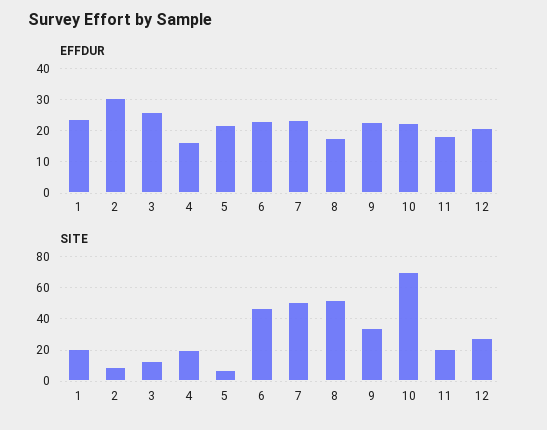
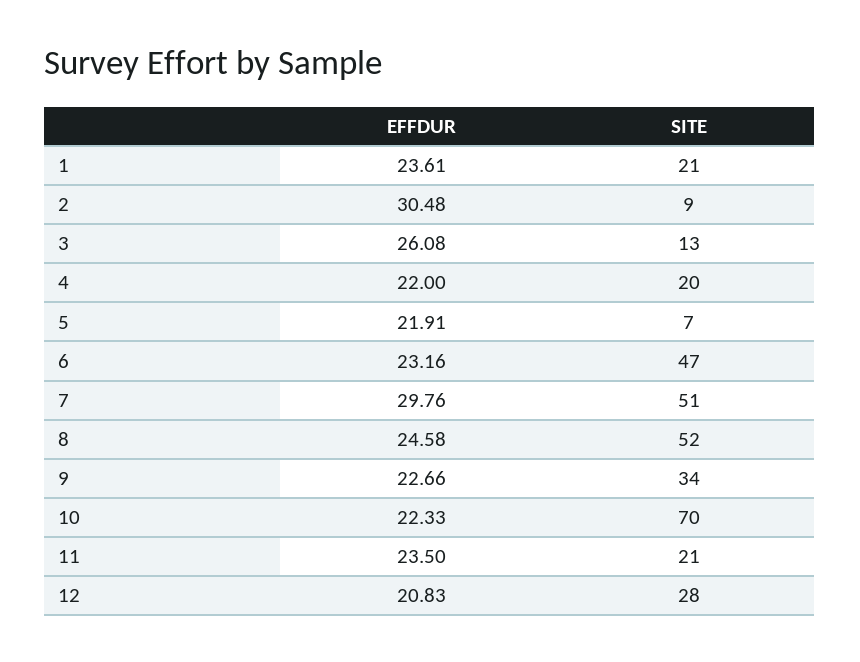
EFFDUR, 4: 16 -> 22
EFFDUR, 7: 24 -> 29.76
EFFDUR, 8: 18 -> 24.58
EFFDUR, 11: 18 -> 23.5

